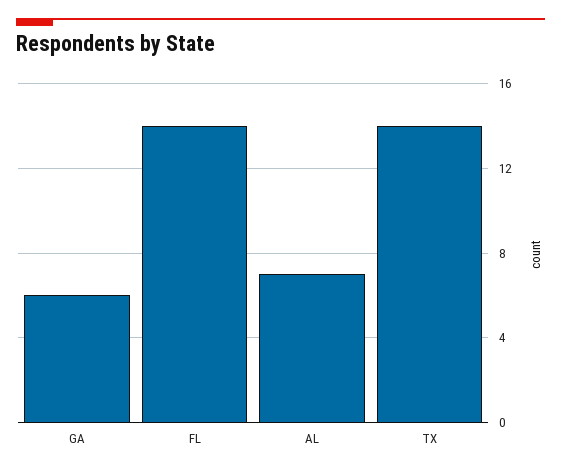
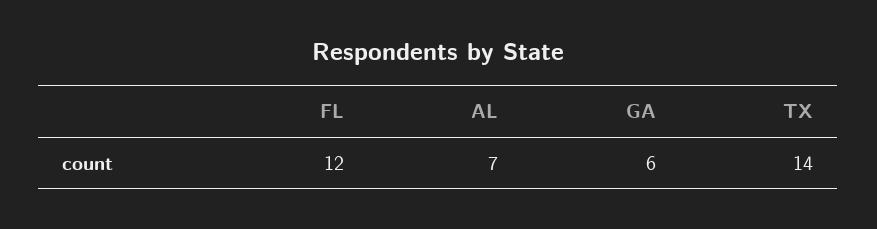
FL: 14 -> 12

